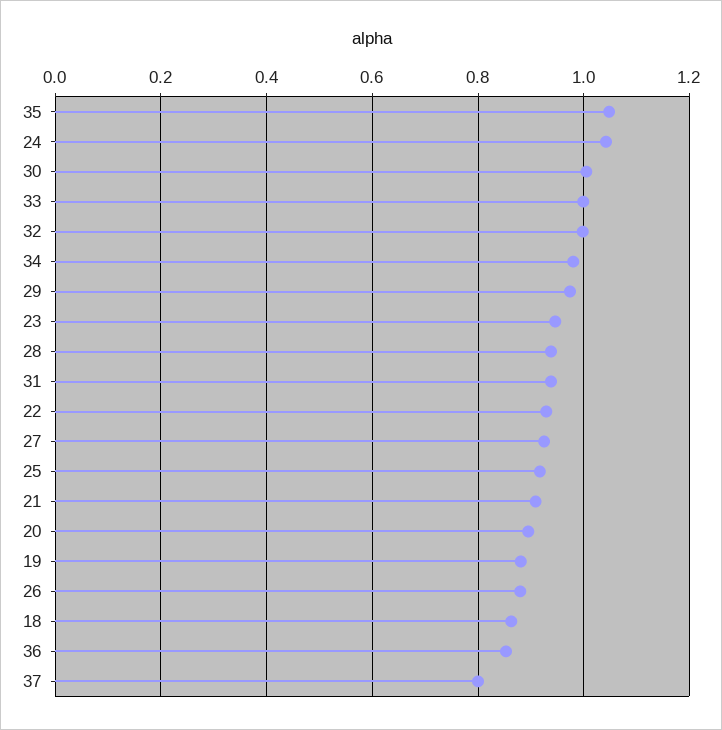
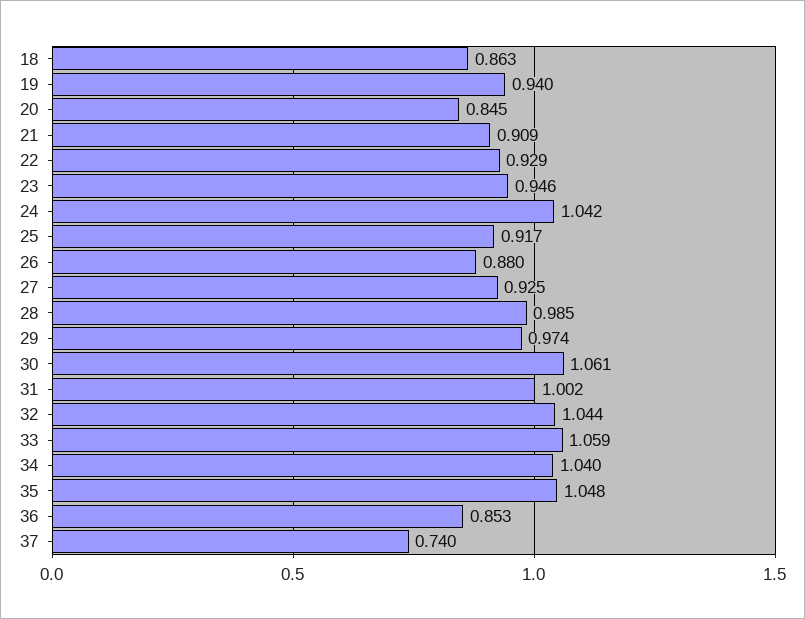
30: 1 -> 1.061
33: 1 -> 1.059
32: 1 -> 1.044
34: 0.98 -> 1.04
28: 0.94 -> 0.985
31: 0.94 -> 1.002
20: 0.9 -> 0.845
19: 0.88 -> 0.94
37: 0.8 -> 0.74

